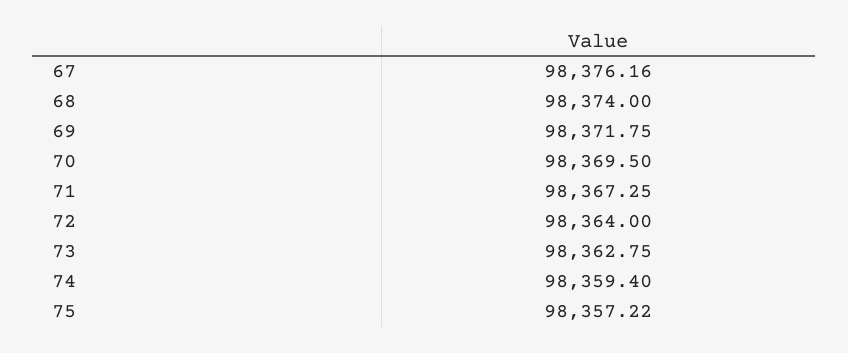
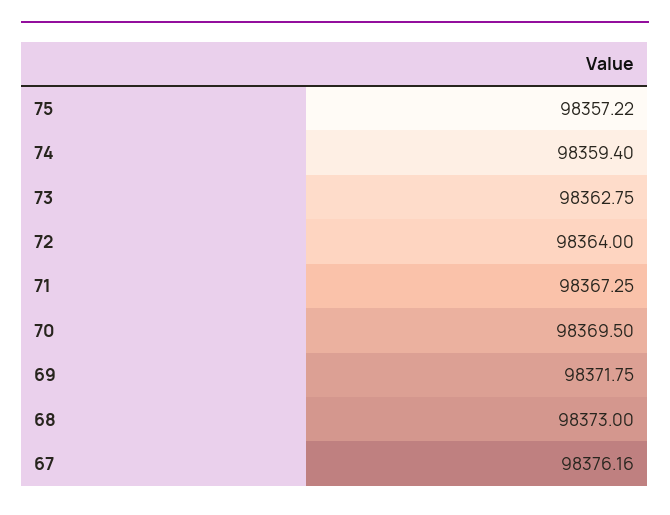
68: 98374 -> 98373

